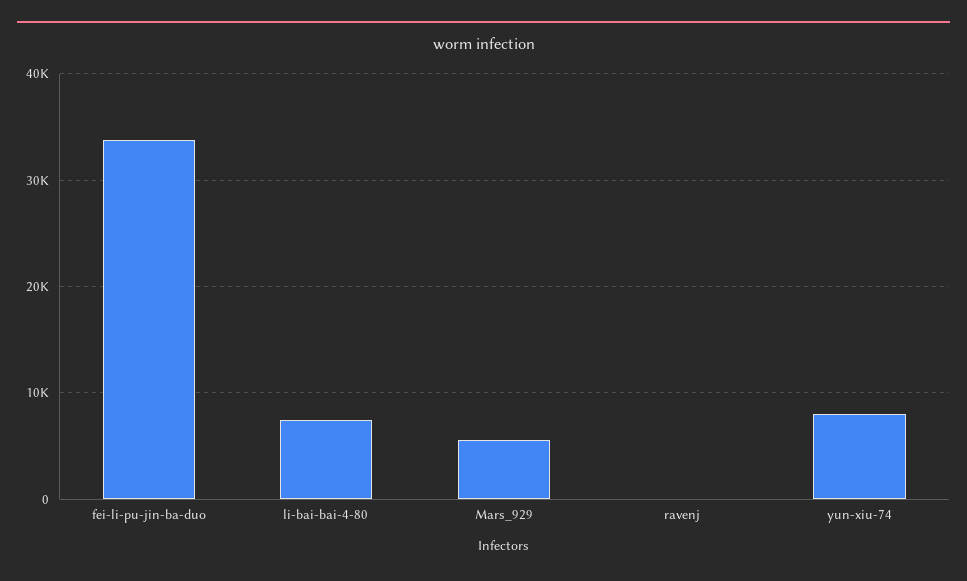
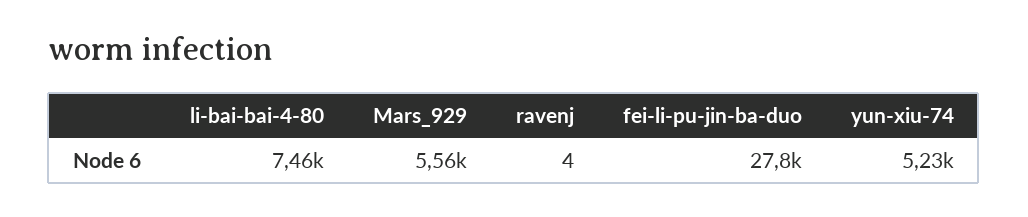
fei-li-pu-jin-ba-duo: 34000 -> 27800
yun-xiu-74: 8000 -> 5230

